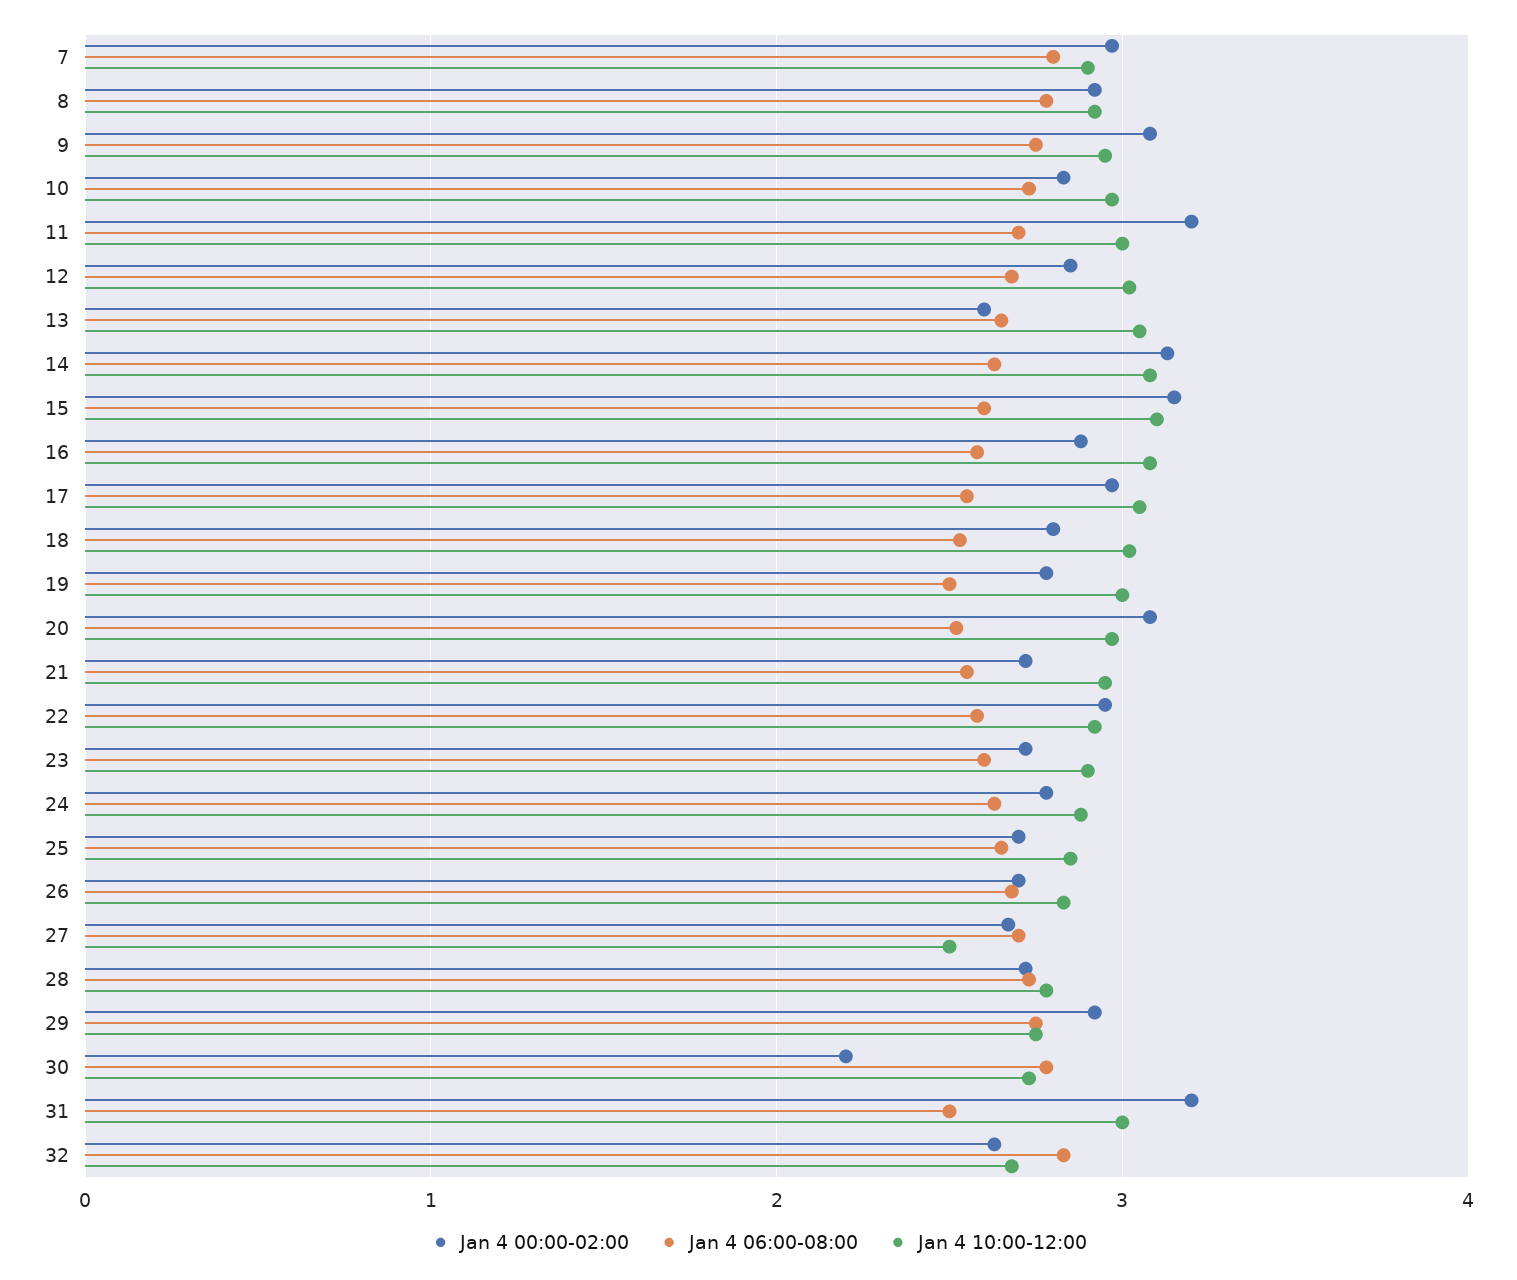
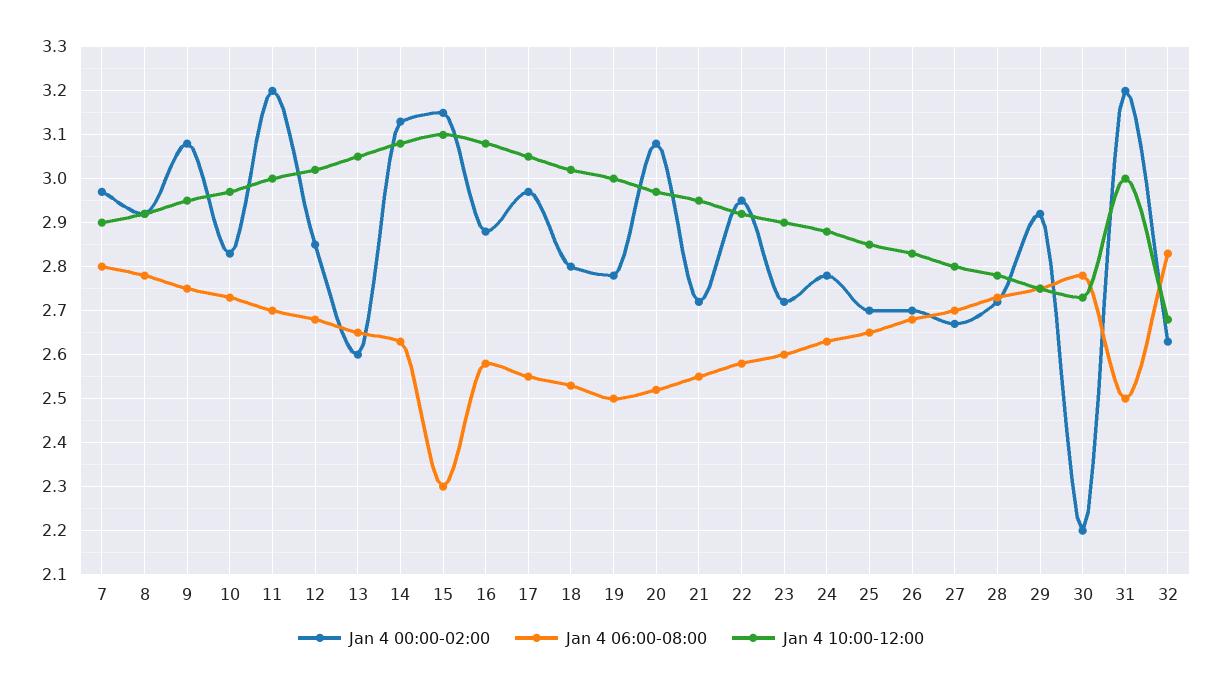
Jan 4 06:00-08:00, 15: 2.6 -> 2.3
Jan 4 10:00-12:00, 27: 2.5 -> 2.8

